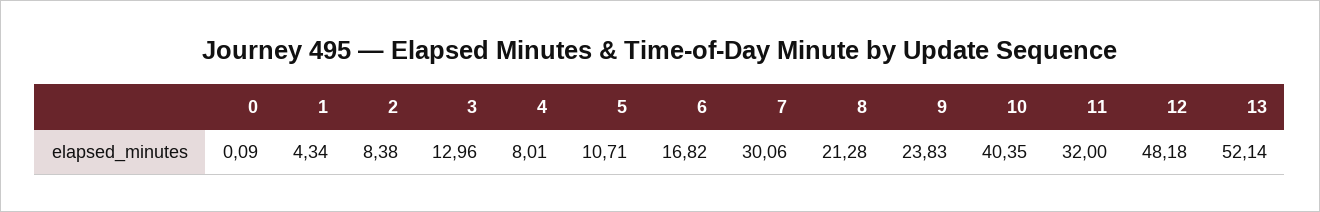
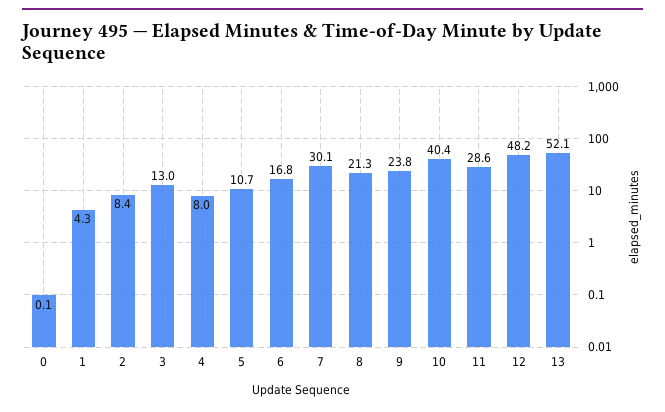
11: 32 -> 28.6

